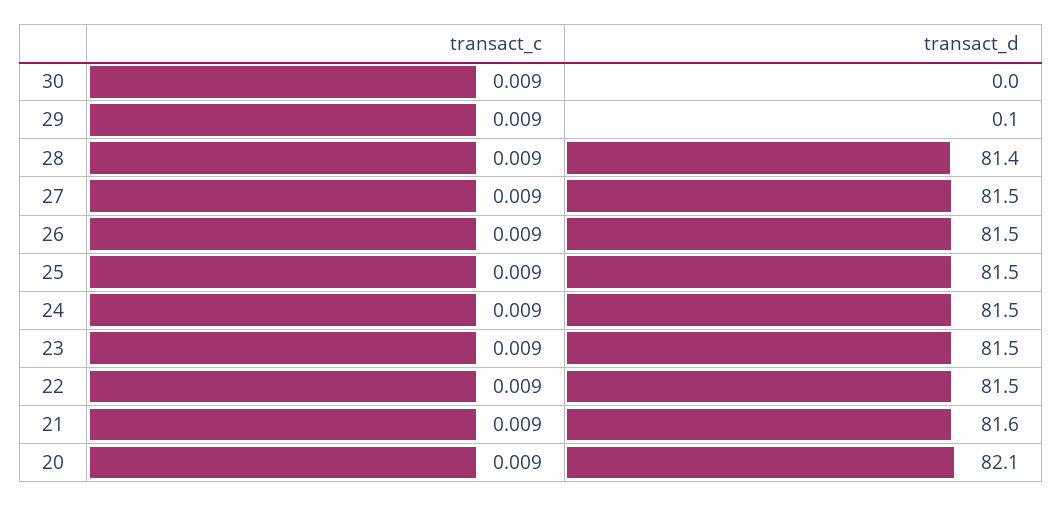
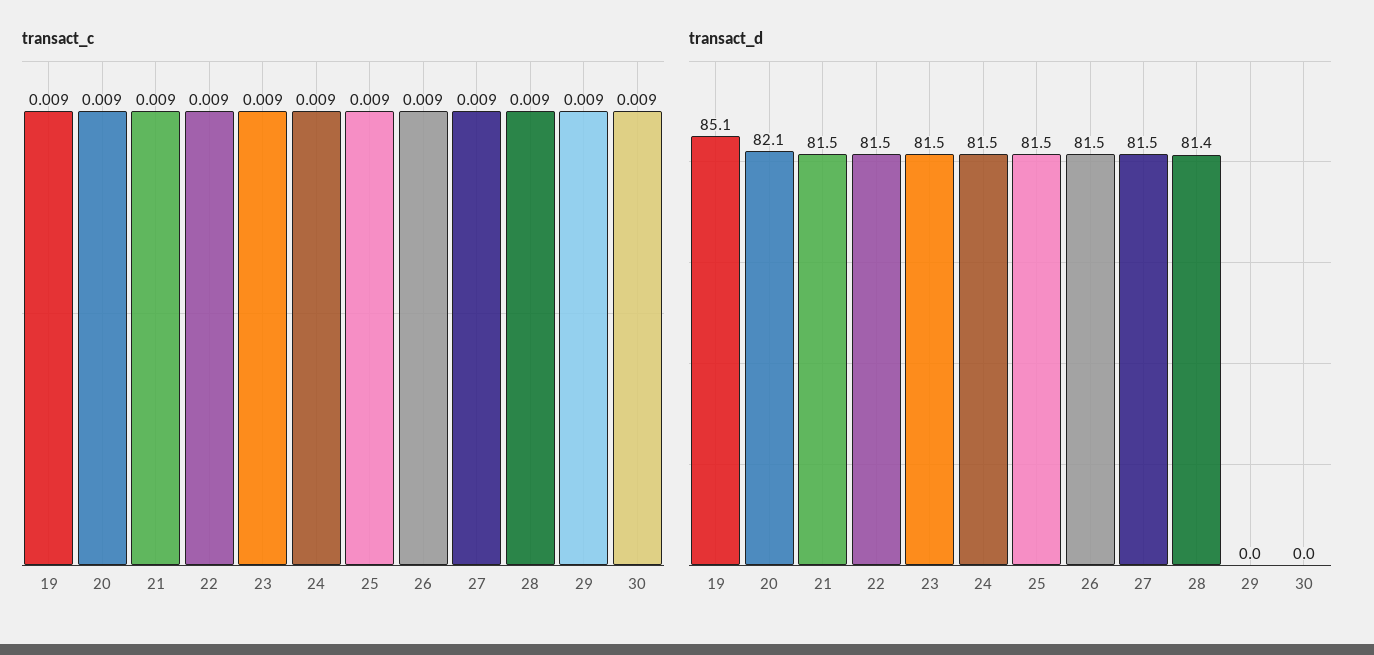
transact_d, 29: 0.1 -> 0
transact_d, 21: 81.6 -> 81.5
transact_c, 19: none -> 0.009
transact_d, 19: none -> 85.1

